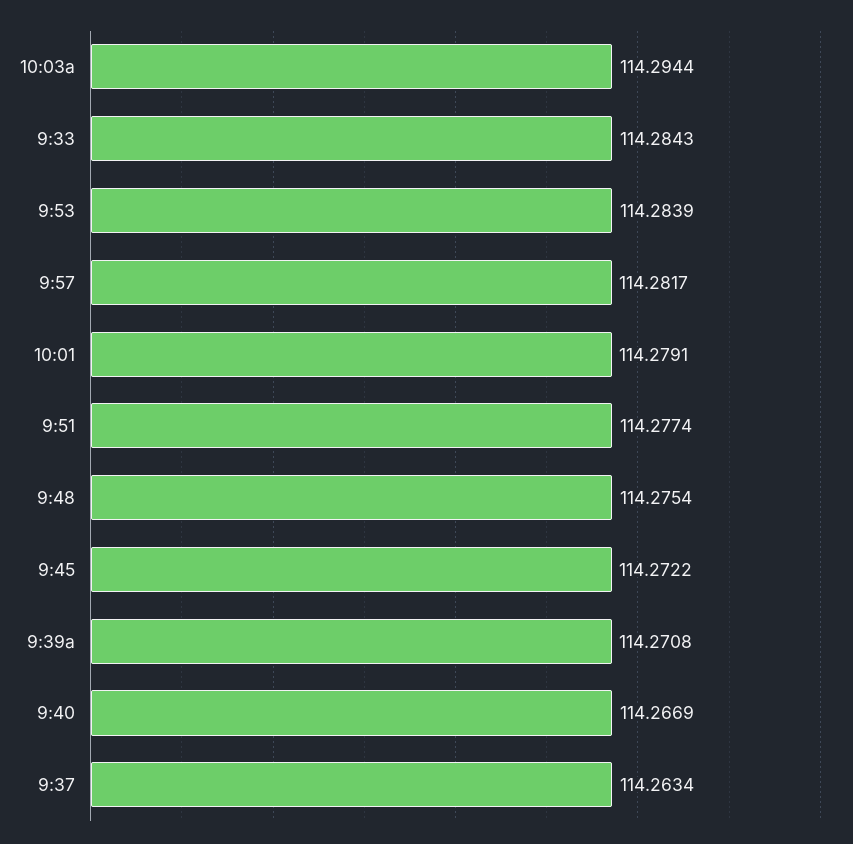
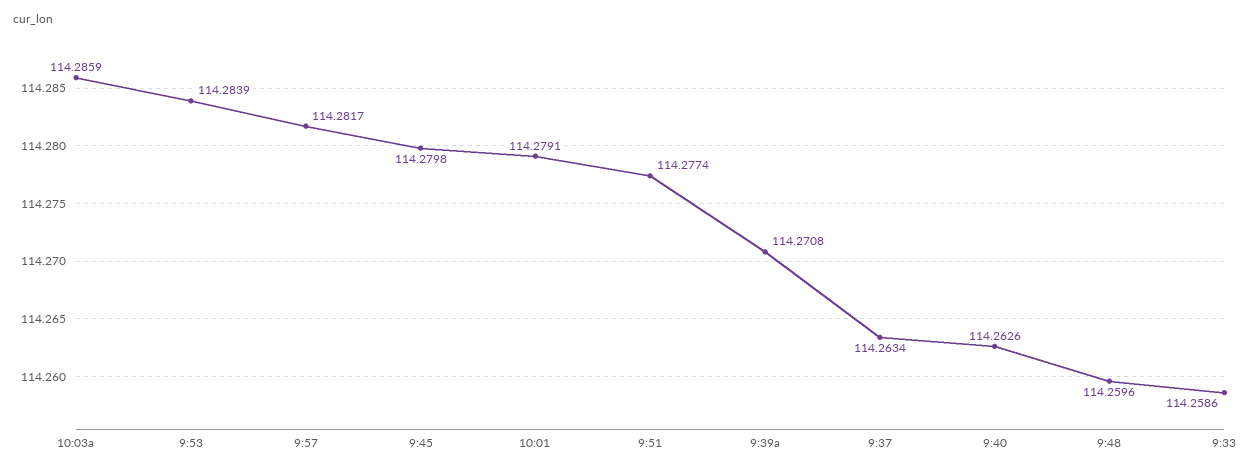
10:03a: 114.2944 -> 114.2859
9:33: 114.2843 -> 114.2586
9:48: 114.2754 -> 114.2596
9:45: 114.2722 -> 114.2798
9:40: 114.2669 -> 114.2626

